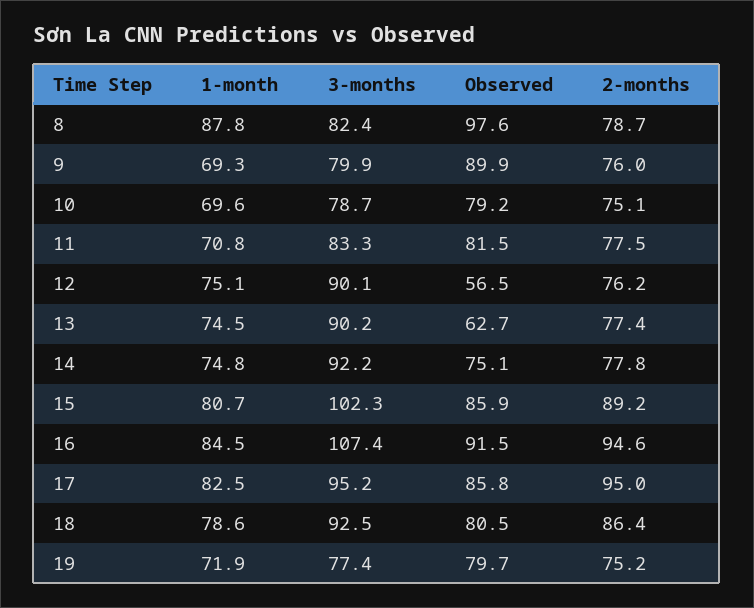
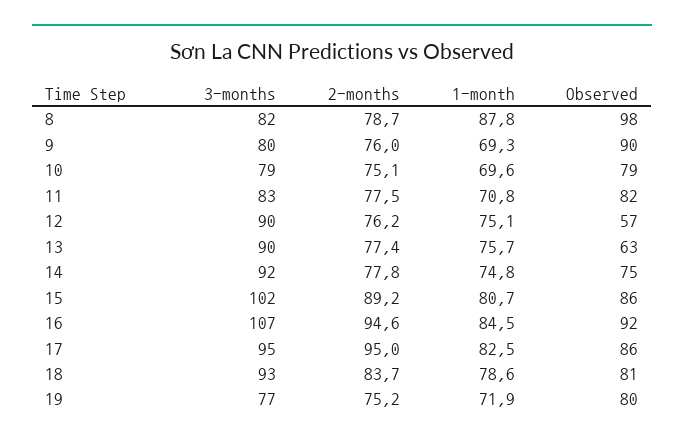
1-month, 13: 74.5 -> 75.7
2-months, 18: 86.4 -> 83.7

